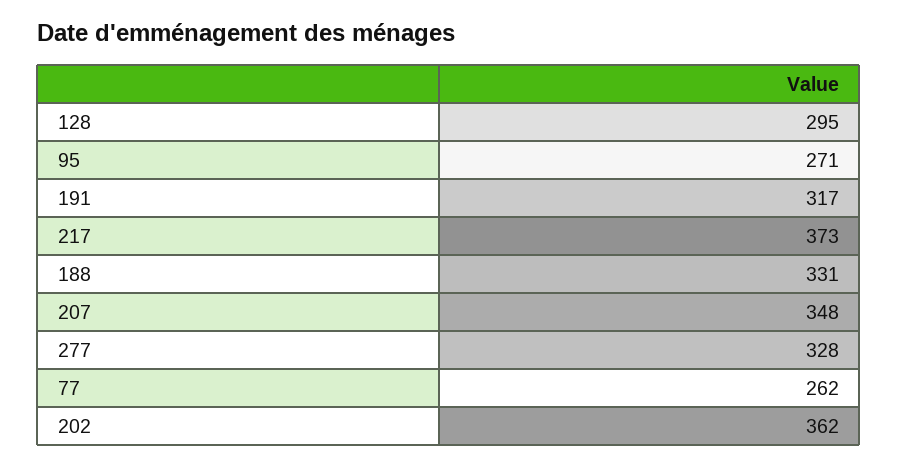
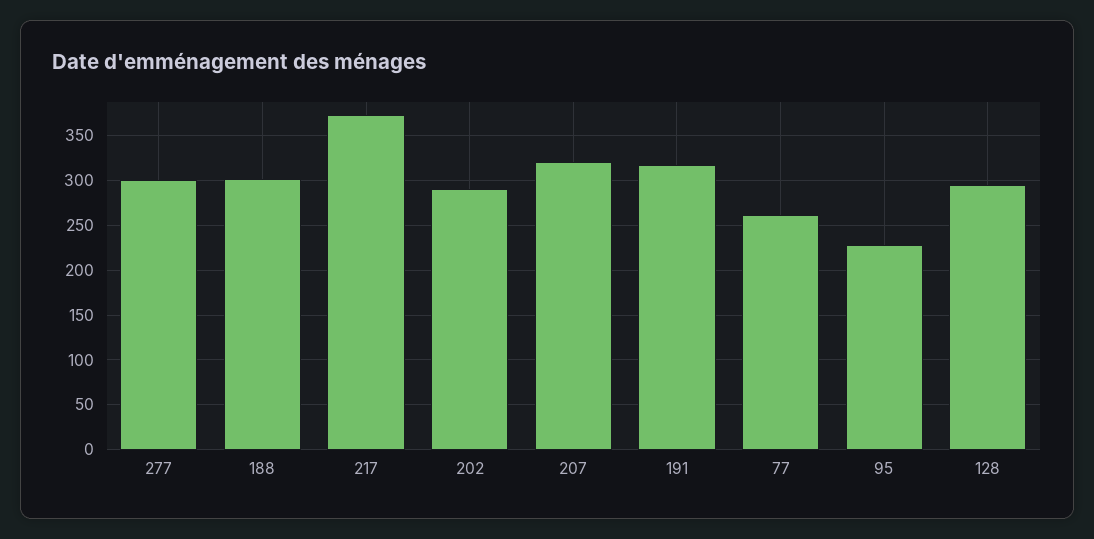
95: 271 -> 230
188: 331 -> 300
207: 348 -> 320
277: 328 -> 300
202: 362 -> 290

